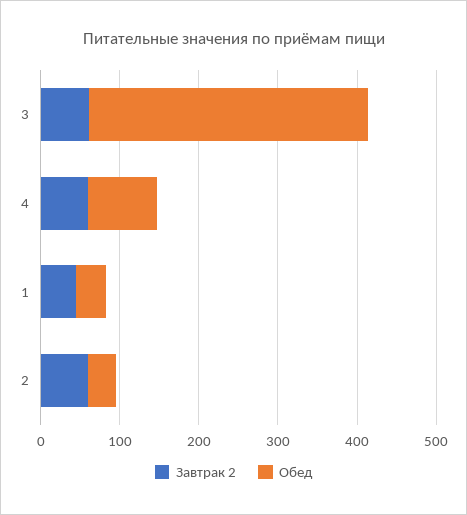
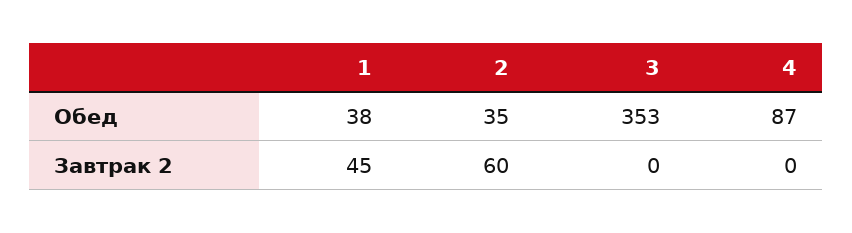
Завтрак 2, 3: 60 -> 0
Завтрак 2, 4: 60 -> 0

